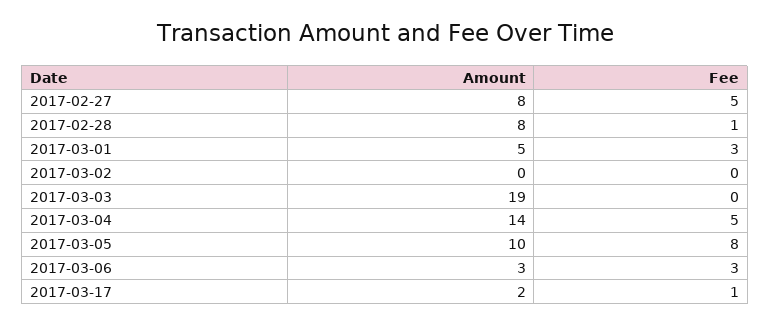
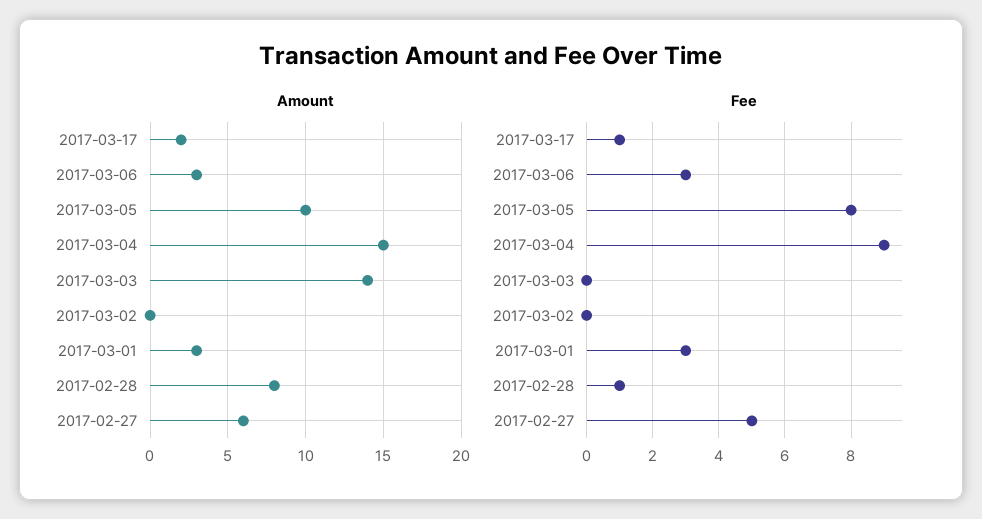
Amount, 2017-02-27: 8 -> 6
Amount, 2017-03-01: 5 -> 3
Amount, 2017-03-03: 19 -> 14
Amount, 2017-03-04: 14 -> 15
Fee, 2017-03-04: 5 -> 9

